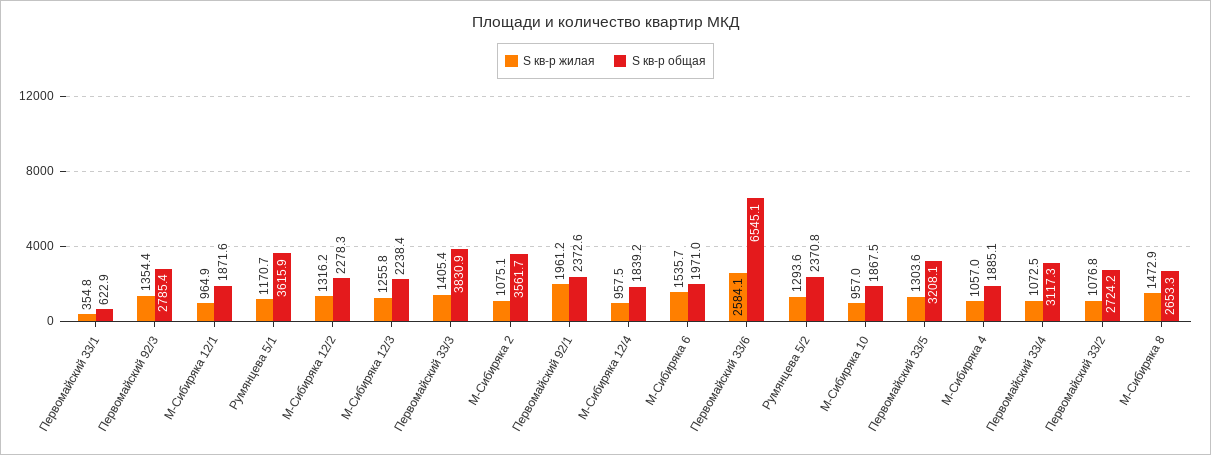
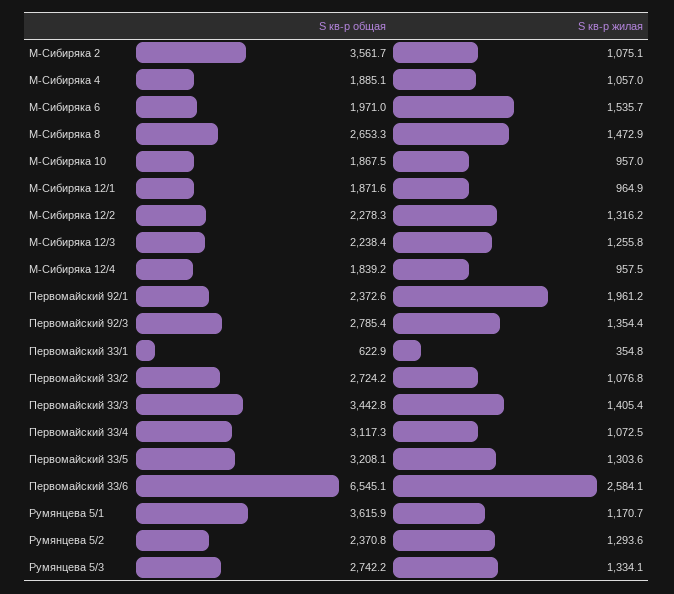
S кв-р общая, Первомайский 33/3: 3830.9 -> 3442.8
S кв-р общая, Румянцева 5/3: none -> 2742.2
S кв-р жилая, Румянцева 5/3: none -> 1334.1

